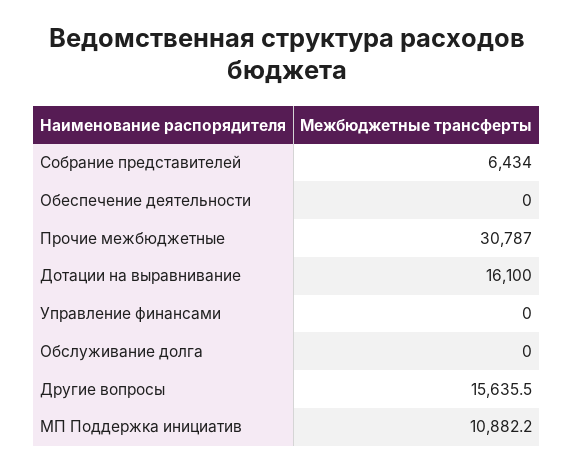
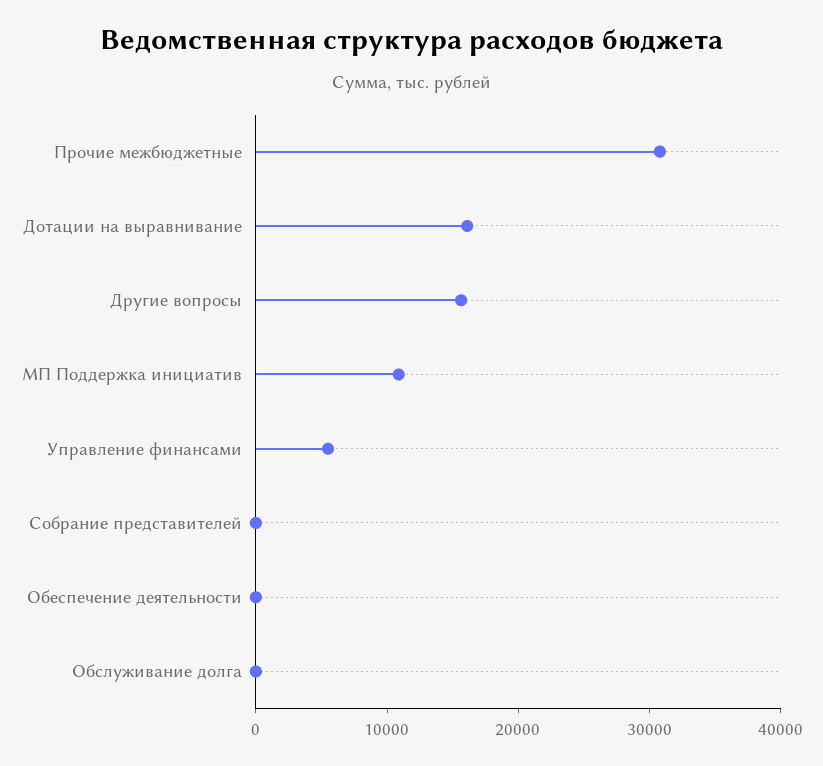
Собрание представителей: 6434 -> 0
Управление финансами: 0 -> 6000

